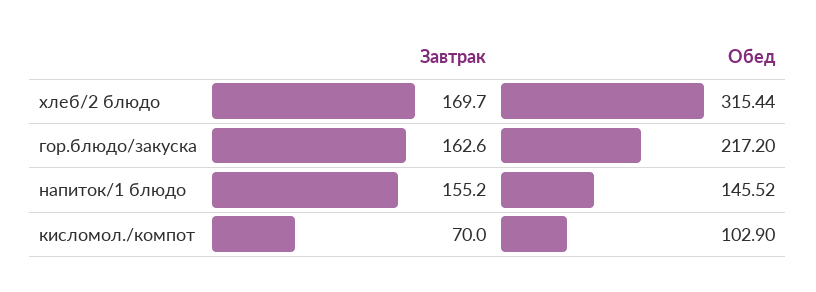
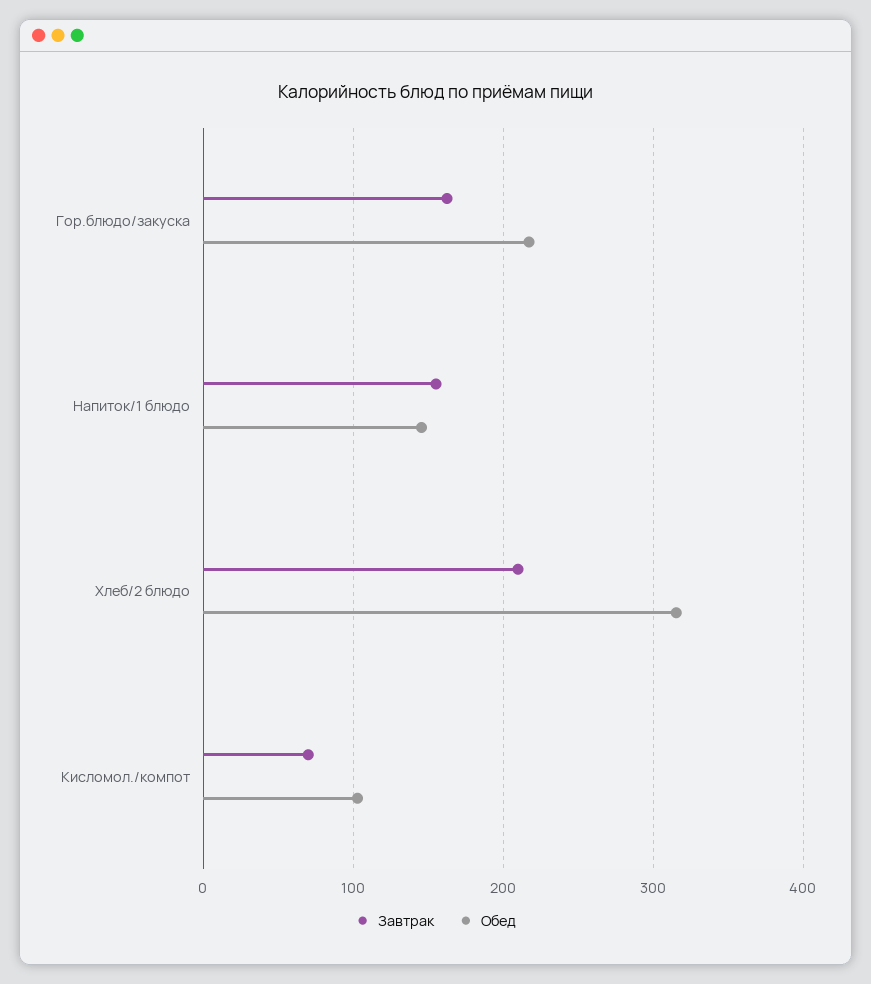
Завтрак, хлеб/2 блюдо: 169.7 -> 210

